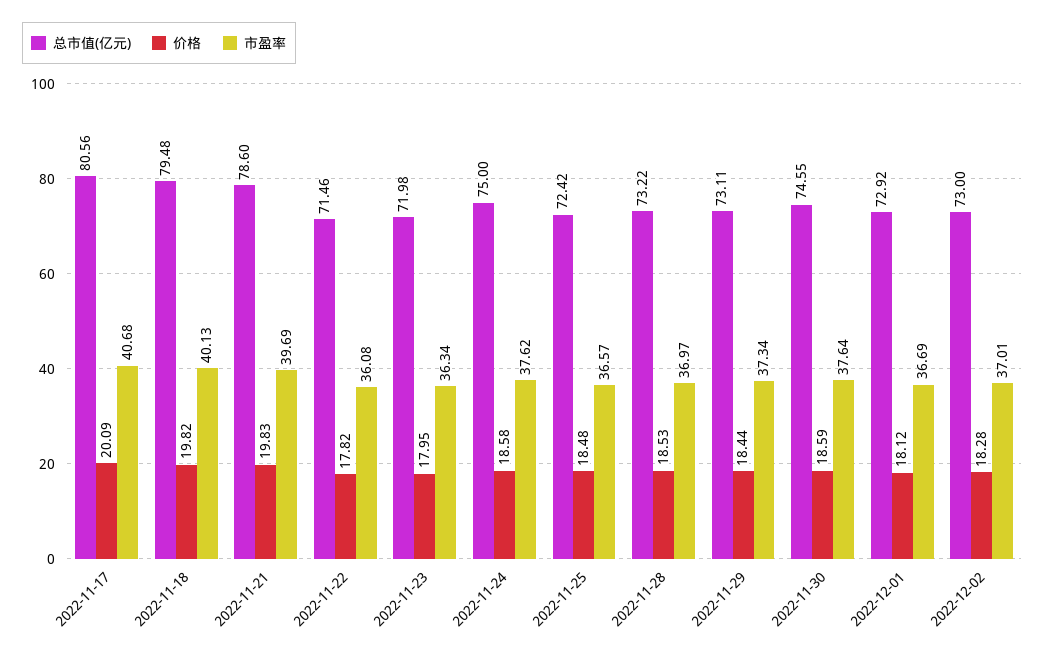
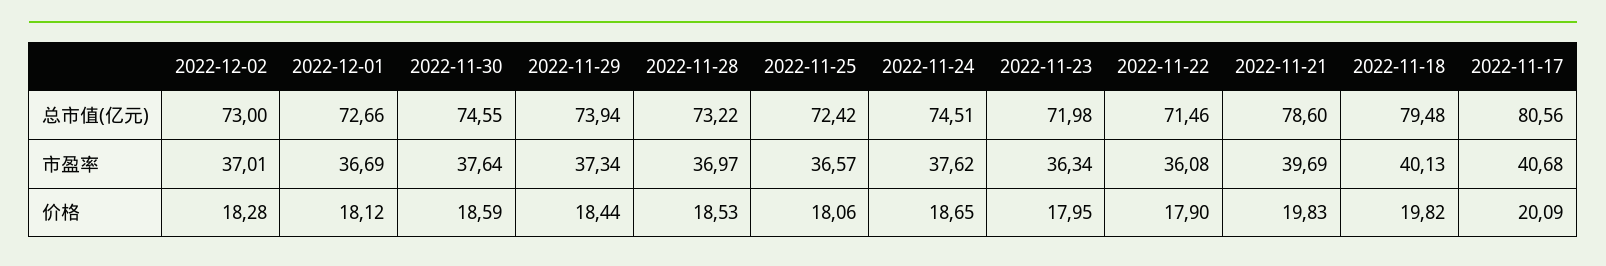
价格, 2022-11-22: 17.82 -> 17.9
总市值(亿元), 2022-11-24: 75 -> 74.51
价格, 2022-11-24: 18.58 -> 18.65
价格, 2022-11-25: 18.48 -> 18.06
总市值(亿元), 2022-11-29: 73.11 -> 73.94
总市值(亿元), 2022-12-01: 72.92 -> 72.66

